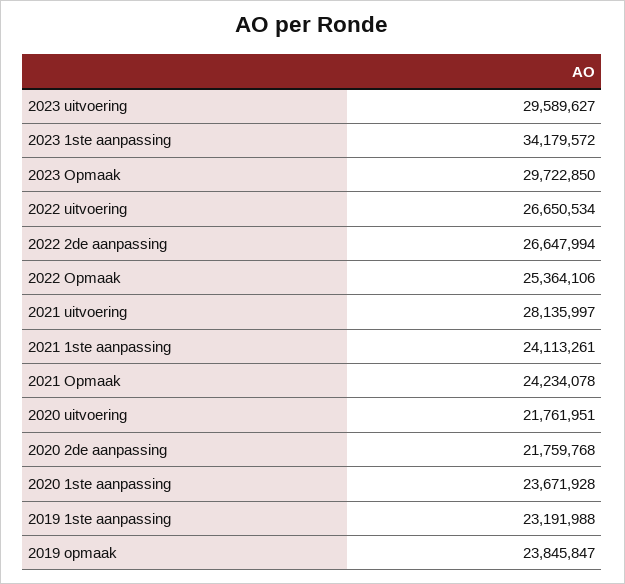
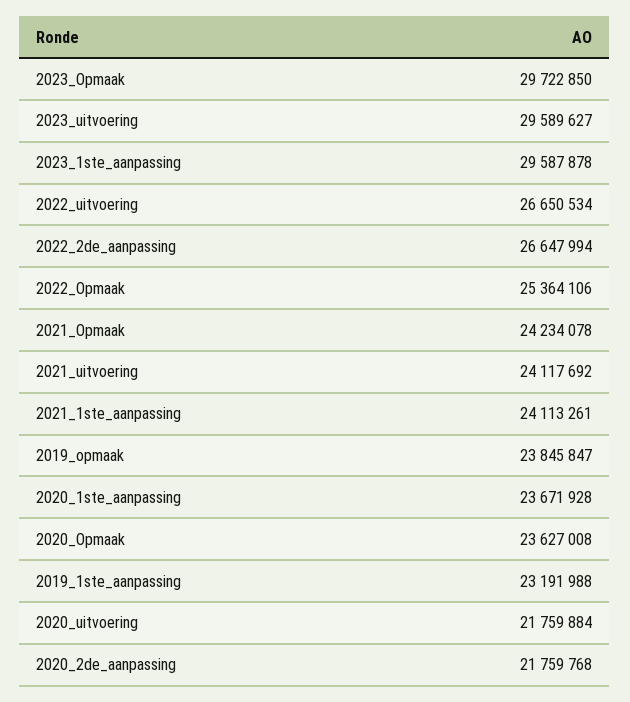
2023 1ste aanpassing: 34179572 -> 29587878
2021 uitvoering: 28135997 -> 24117692
2020 uitvoering: 21761951 -> 21759884
2020_Opmaak: none -> 23627008

